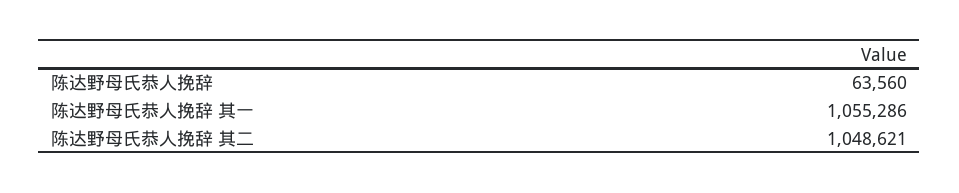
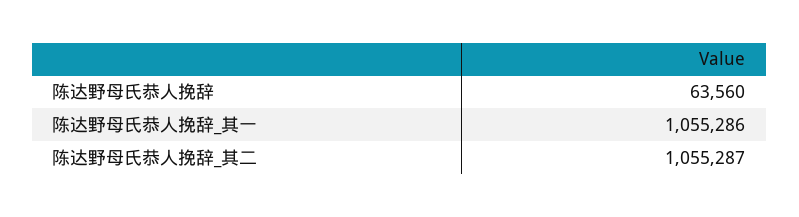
陈达野母氏恭人挽辞 其二: 1048621 -> 1055287

